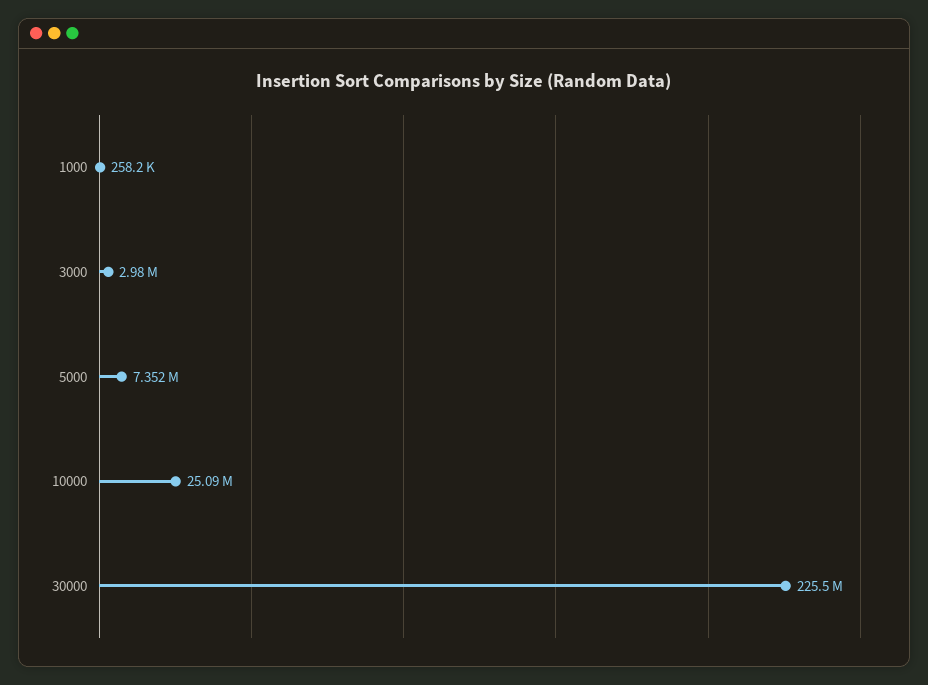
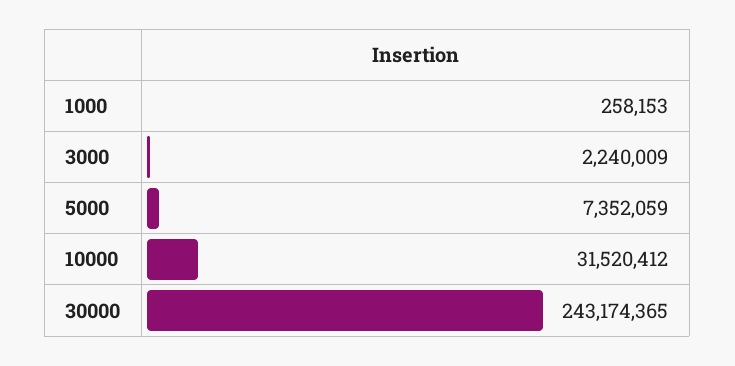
3000: 2980000 -> 2240009
10000: 25090000 -> 31520412
30000: 225500000 -> 243174365

